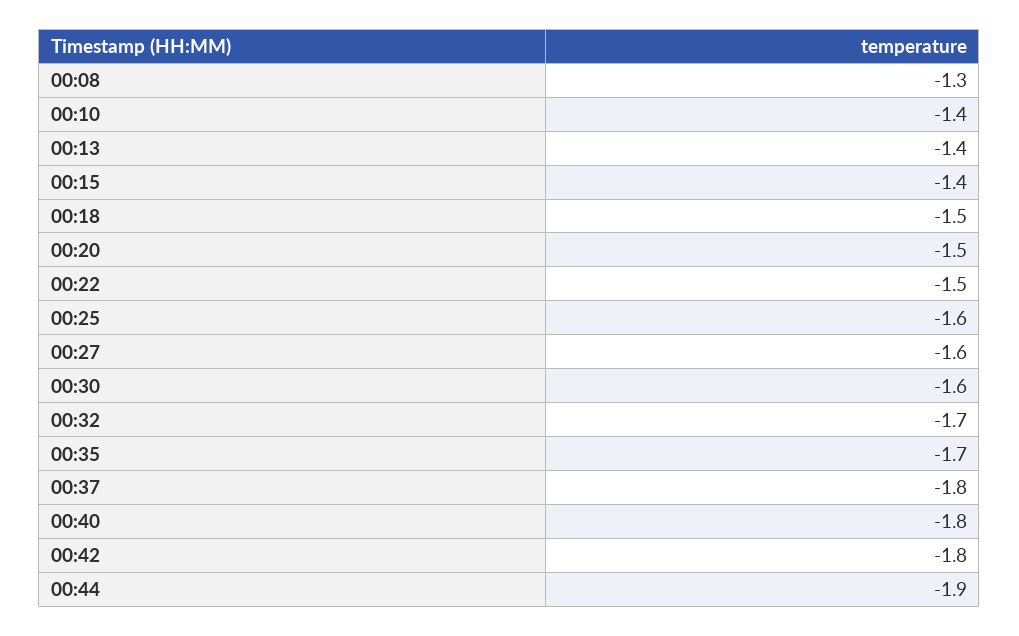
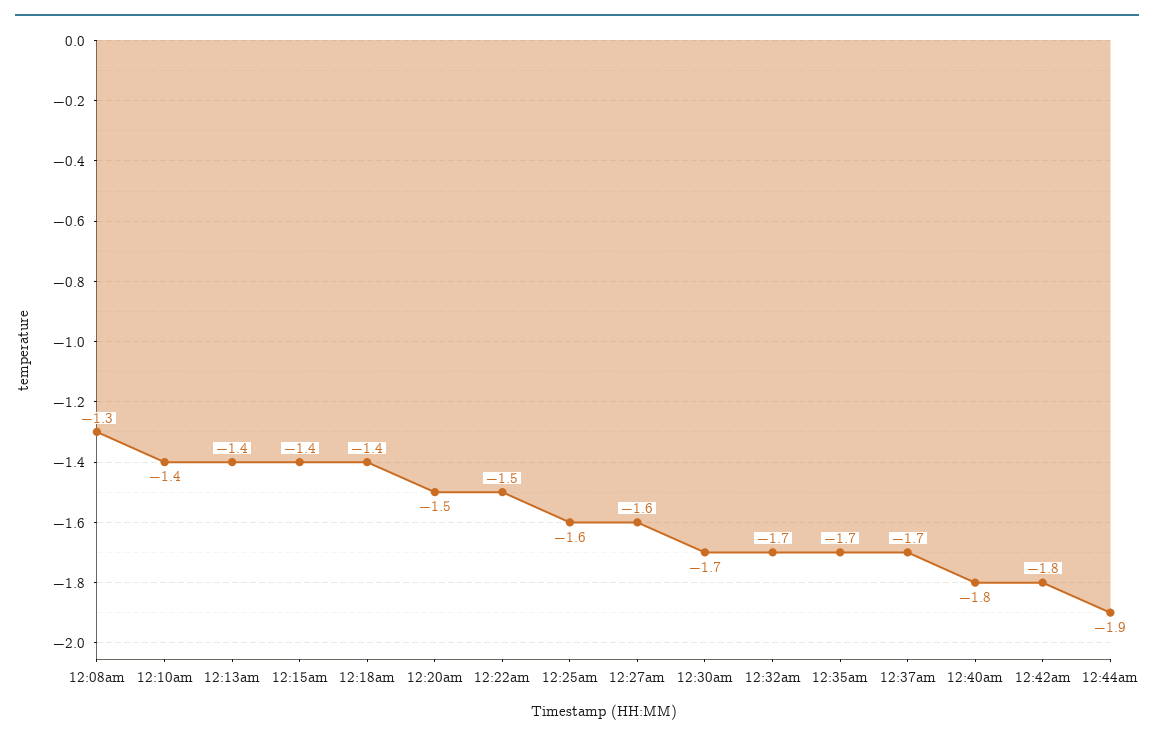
00:18: -1.5 -> -1.4
00:30: -1.6 -> -1.7
00:37: -1.8 -> -1.7

